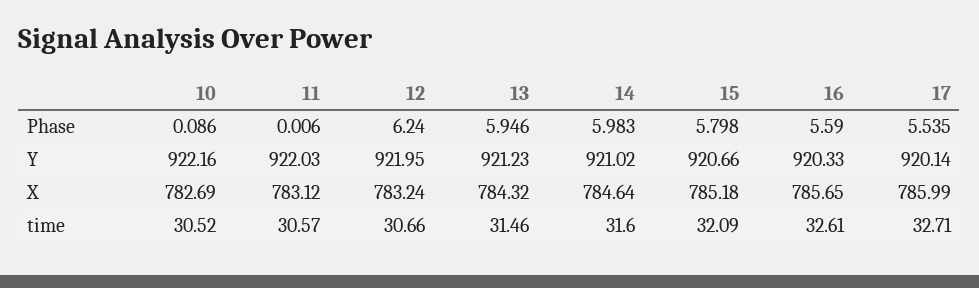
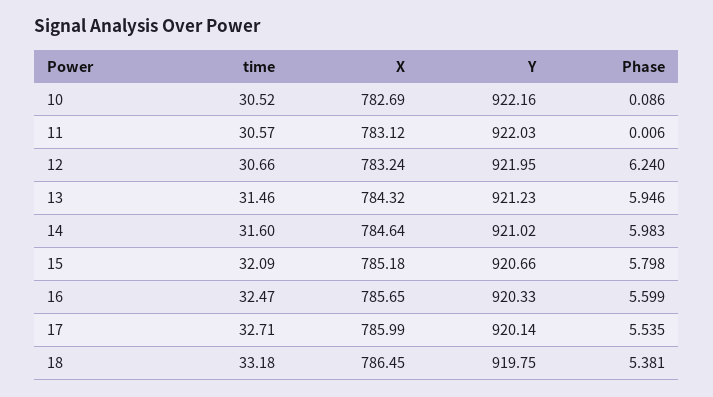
16, Phase: 5.59 -> 5.599
16, time: 32.61 -> 32.47
18, time: none -> 33.18
18, X: none -> 786.45
18, Y: none -> 919.75
18, Phase: none -> 5.381

